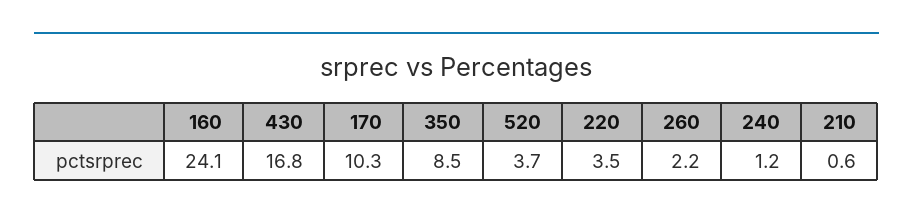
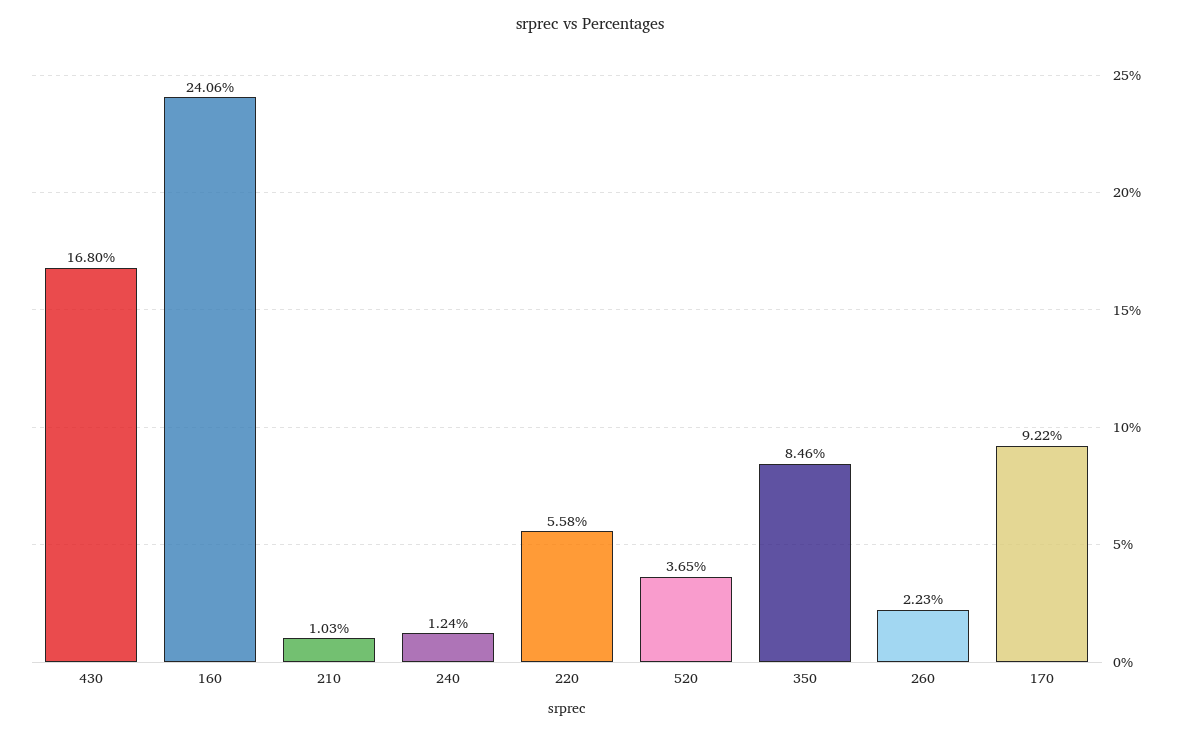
170: 10.3 -> 9.22
220: 3.5 -> 5.58
210: 0.6 -> 1.03

